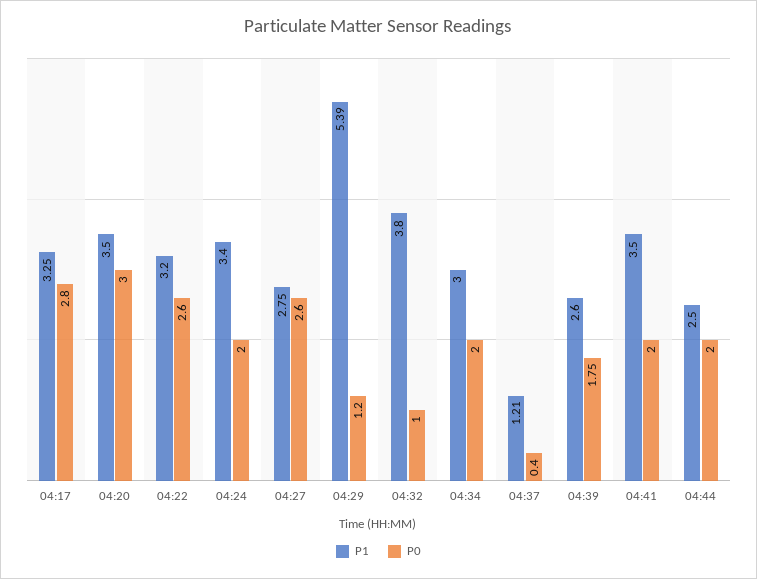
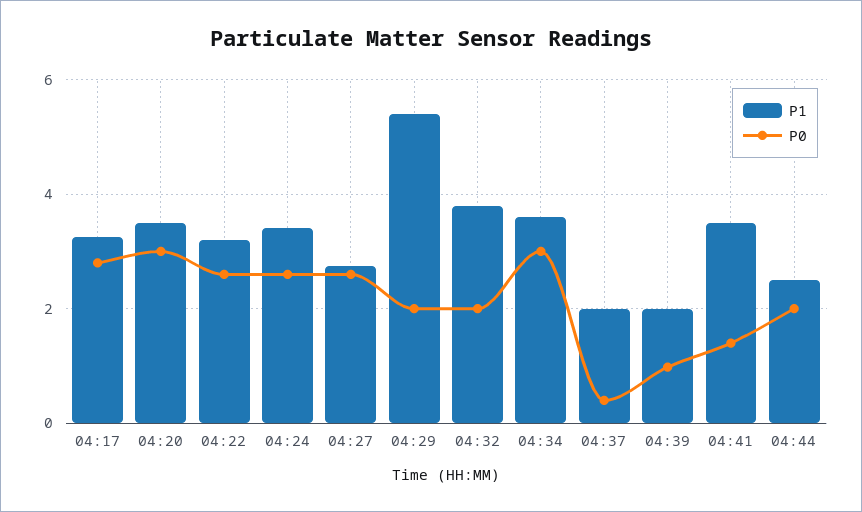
P0, 04:24: 2 -> 2.6
P0, 04:29: 1.2 -> 2
P0, 04:32: 1 -> 2
P1, 04:34: 3 -> 3.6
P0, 04:34: 2 -> 3
P1, 04:37: 1.21 -> 2
P1, 04:39: 2.6 -> 2
P0, 04:39: 1.75 -> 1
P0, 04:41: 2 -> 1.4

